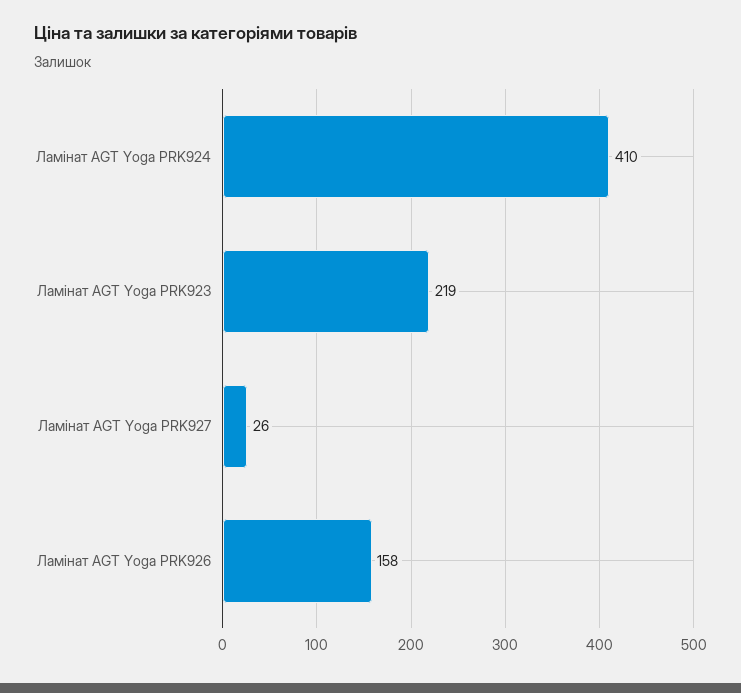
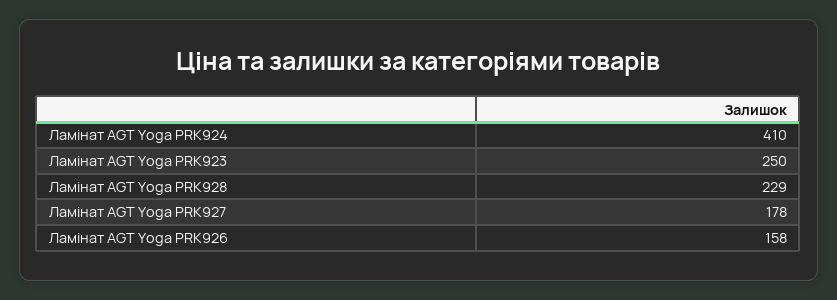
Ламінат AGT Yoga PRK923: 219 -> 250
Ламінат AGT Yoga PRK927: 26 -> 178
Ламінат AGT Yoga PRK928: none -> 229

